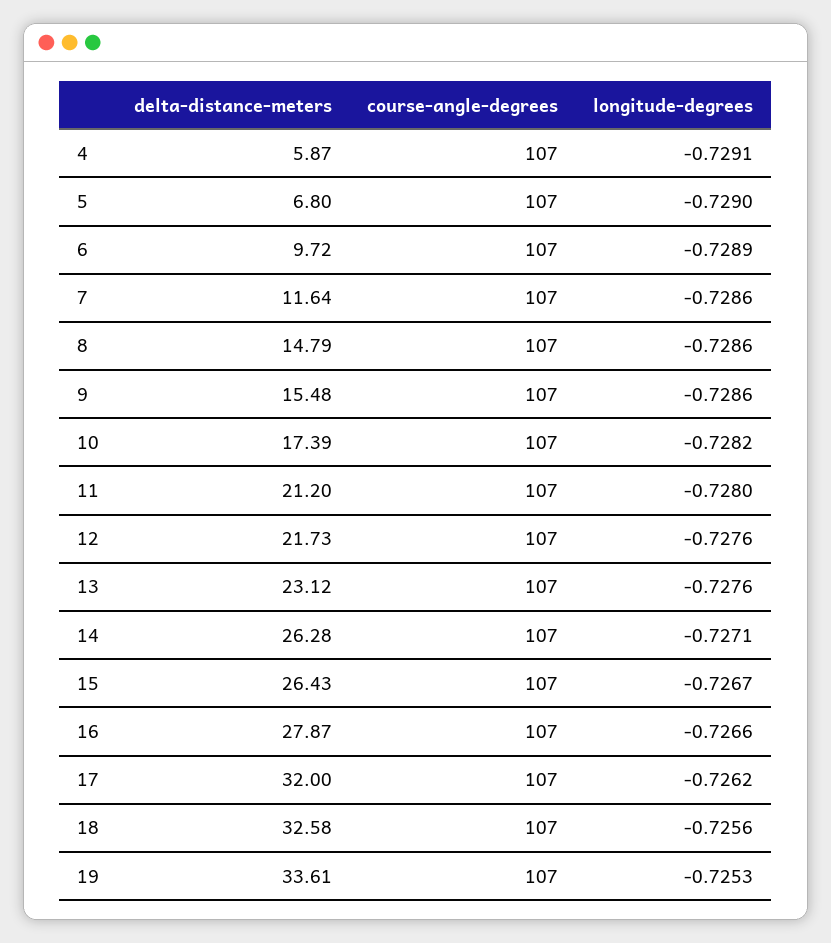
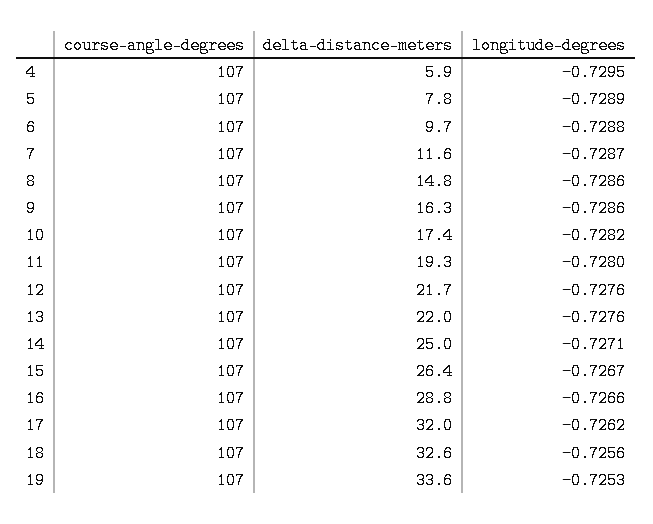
longitude-degrees, 4: -0.7291 -> -0.7295
delta-distance-meters, 5: 6.8 -> 7.8
longitude-degrees, 5: -0.729 -> -0.7289
longitude-degrees, 6: -0.7289 -> -0.7288
longitude-degrees, 7: -0.7286 -> -0.7287
delta-distance-meters, 9: 15.48 -> 16.3
delta-distance-meters, 11: 21.2 -> 19.3
delta-distance-meters, 13: 23.12 -> 22
delta-distance-meters, 14: 26.28 -> 25
delta-distance-meters, 16: 27.87 -> 28.8

